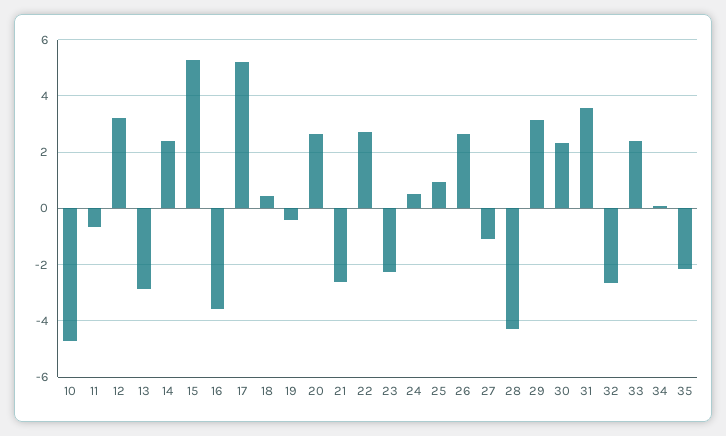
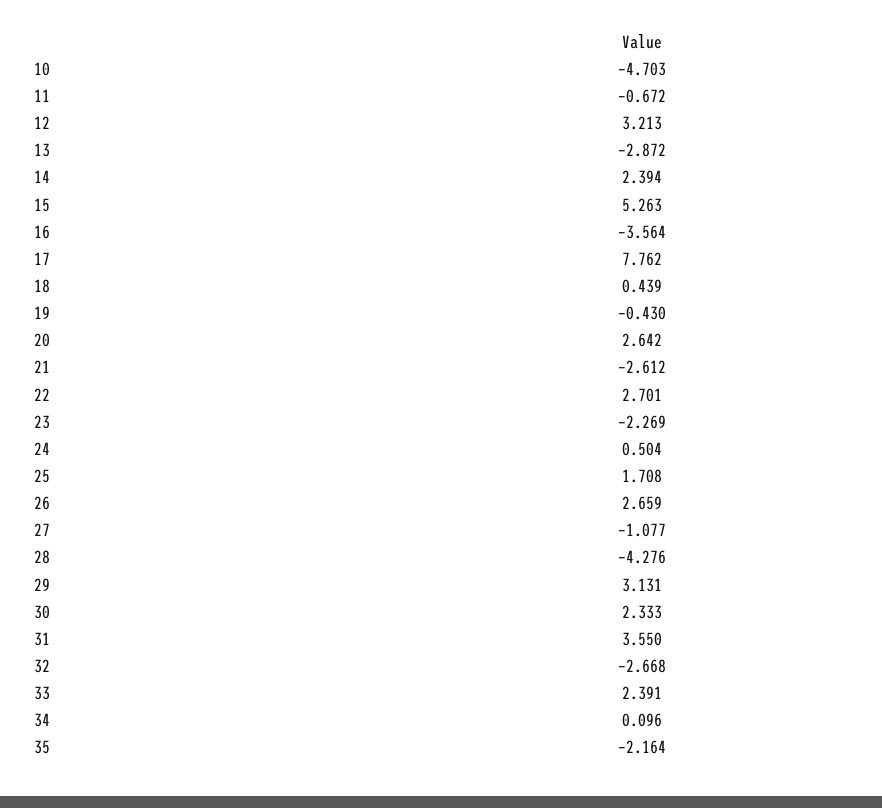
17: 5.25 -> 7.762
25: 1 -> 1.708

